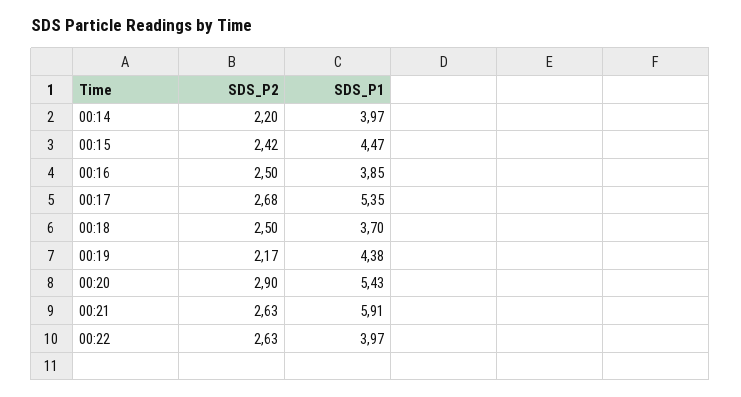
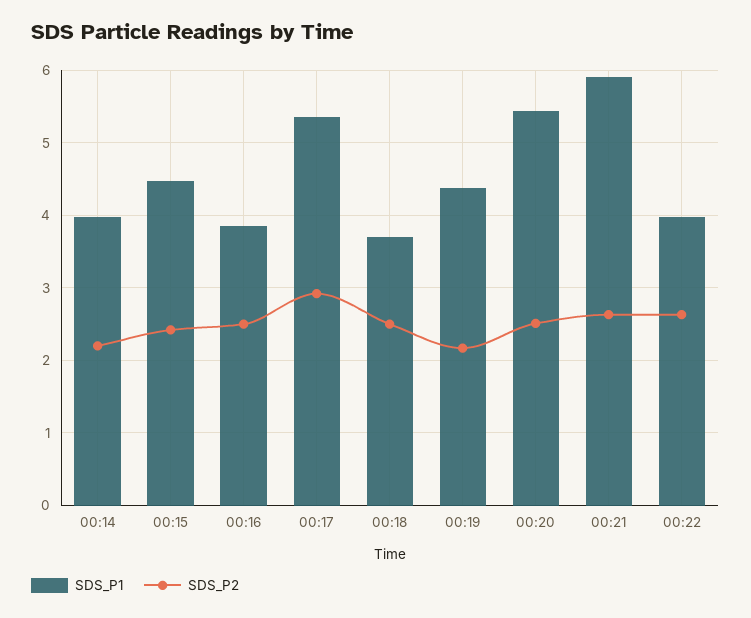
SDS_P2, 00:17: 2.68 -> 2.9
SDS_P2, 00:20: 2.9 -> 2.5

